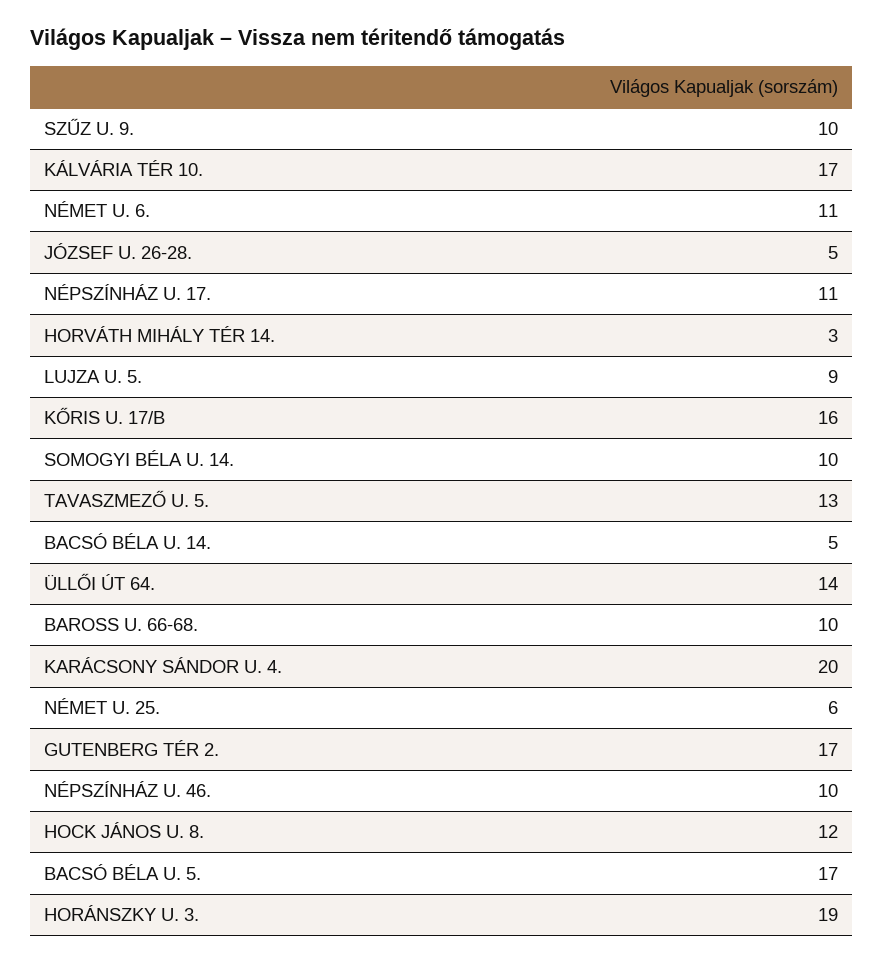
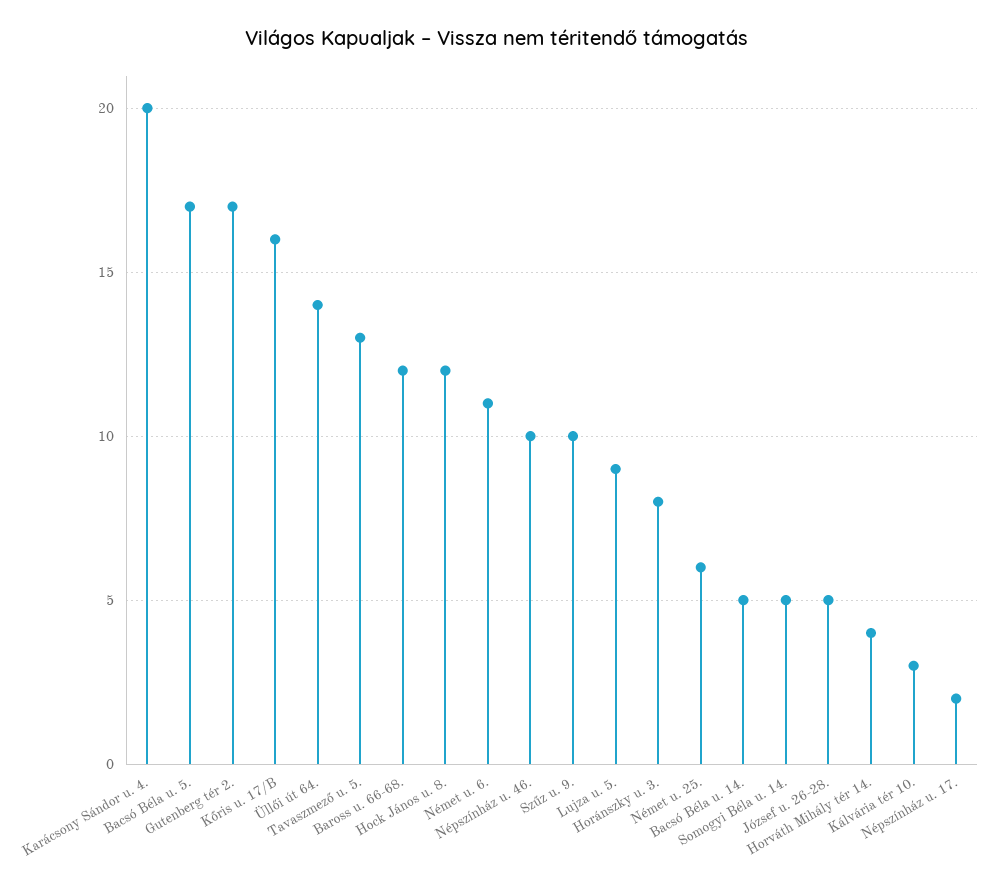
KÁLVÁRIA TÉR 10.: 17 -> 3
NÉPSZÍNHÁZ U. 17.: 11 -> 2
HORVÁTH MIHÁLY TÉR 14.: 3 -> 4
SOMOGYI BÉLA U. 14.: 10 -> 5
BAROSS U. 66-68.: 10 -> 12
HORÁNSZKY U. 3.: 19 -> 8

